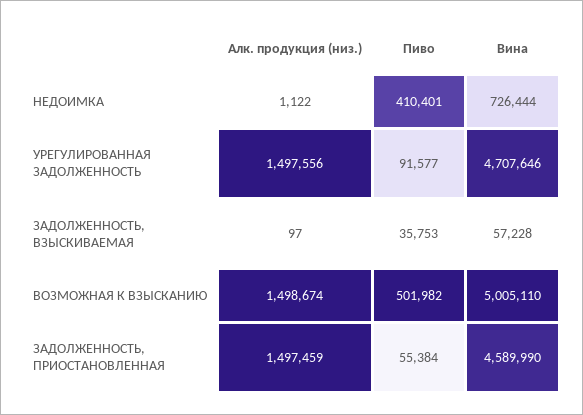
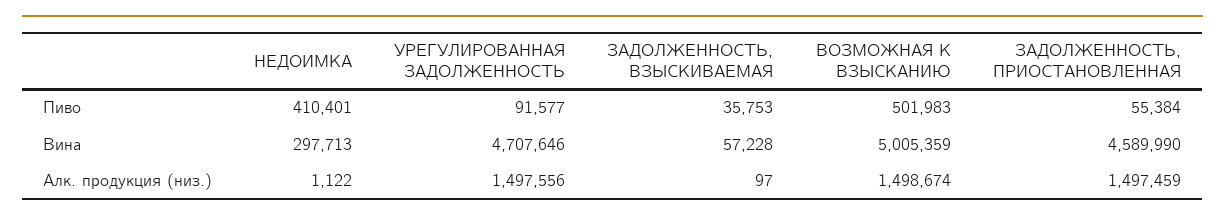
Вина, НЕДОИМКА: 726444 -> 297713
Пиво, ВОЗМОЖНАЯ К ВЗЫСКАНИЮ: 501982 -> 501983
Вина, ВОЗМОЖНАЯ К ВЗЫСКАНИЮ: 5005110 -> 5005359

